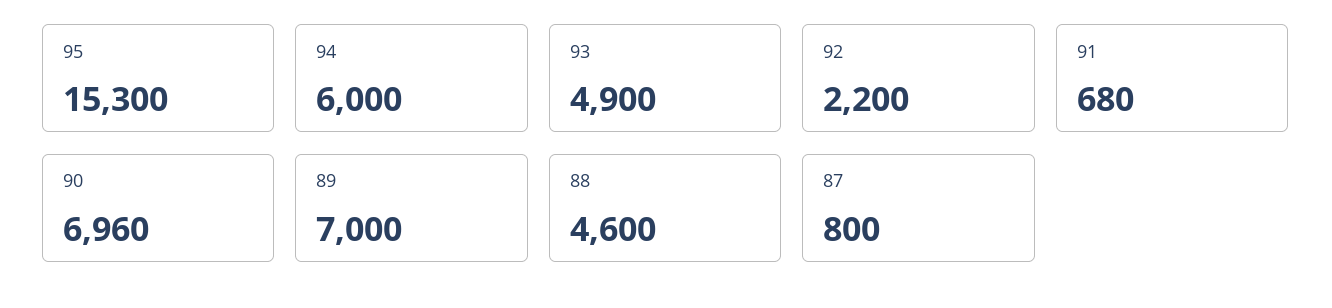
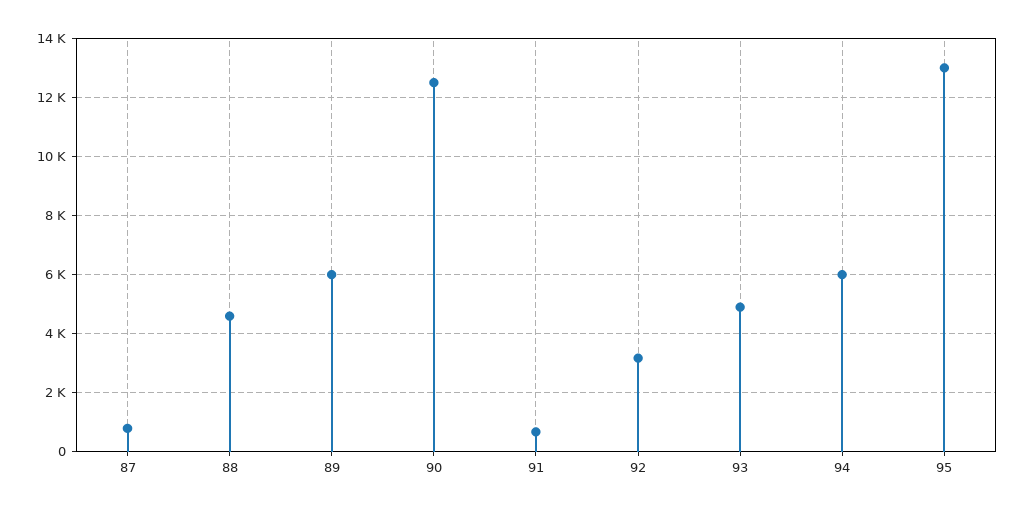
95: 15300 -> 13000
92: 2200 -> 3250
90: 6960 -> 12500
89: 7000 -> 6000

